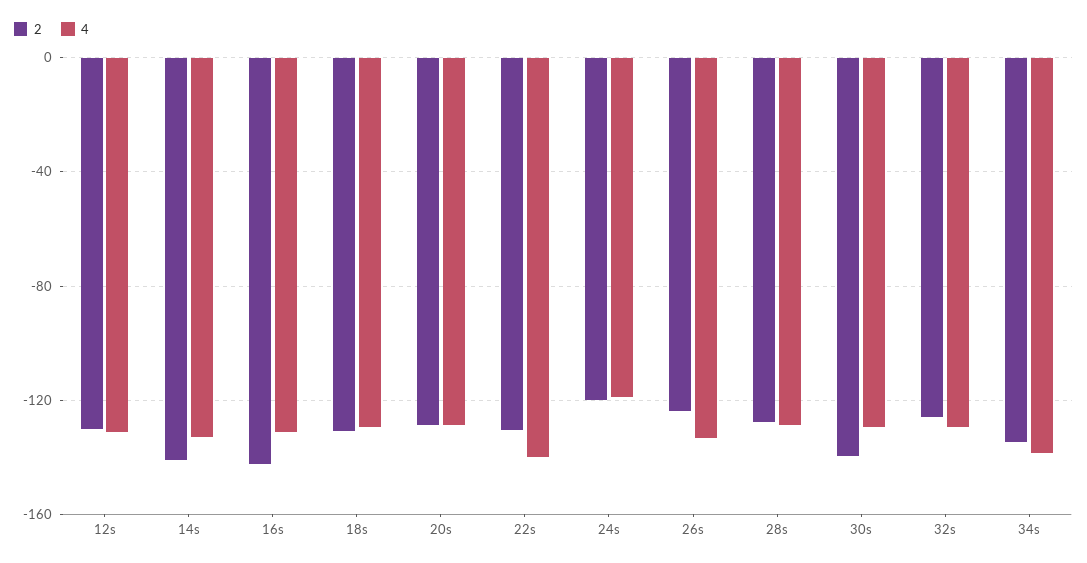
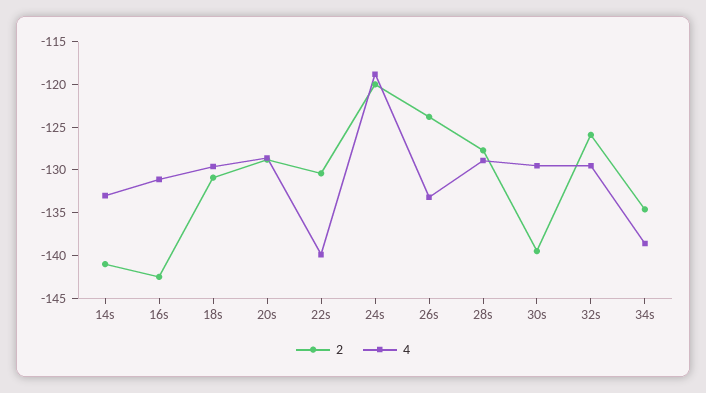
2, 12s: -130 -> none
4, 12s: -130 -> none

